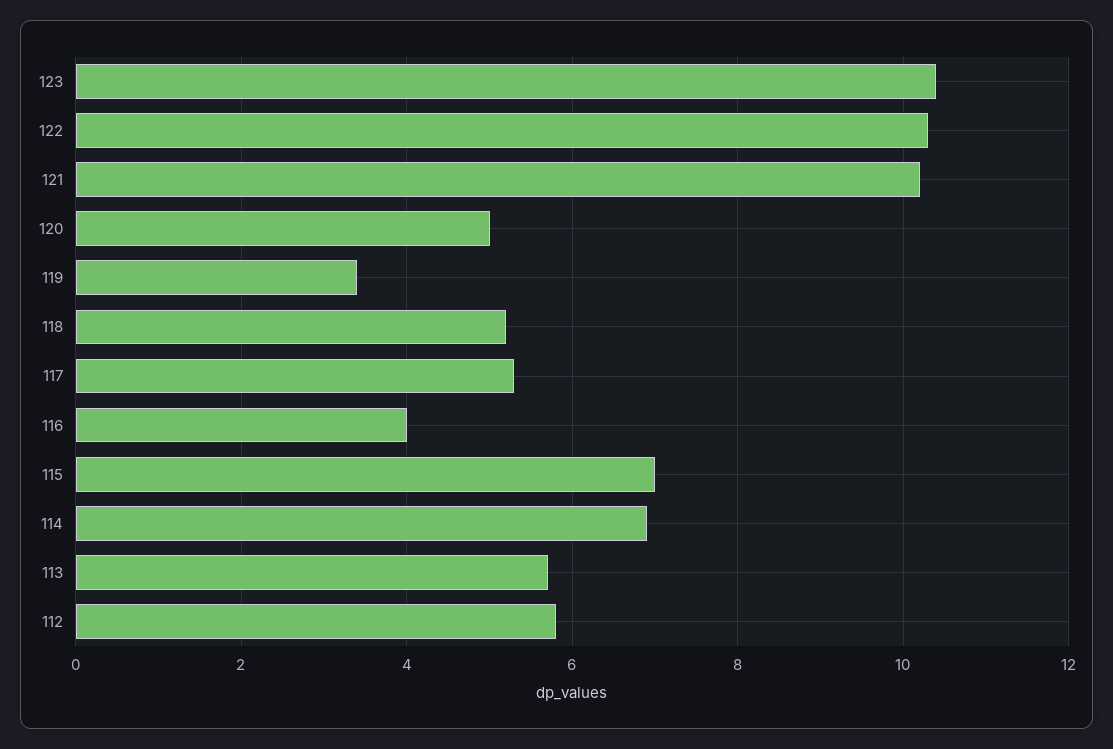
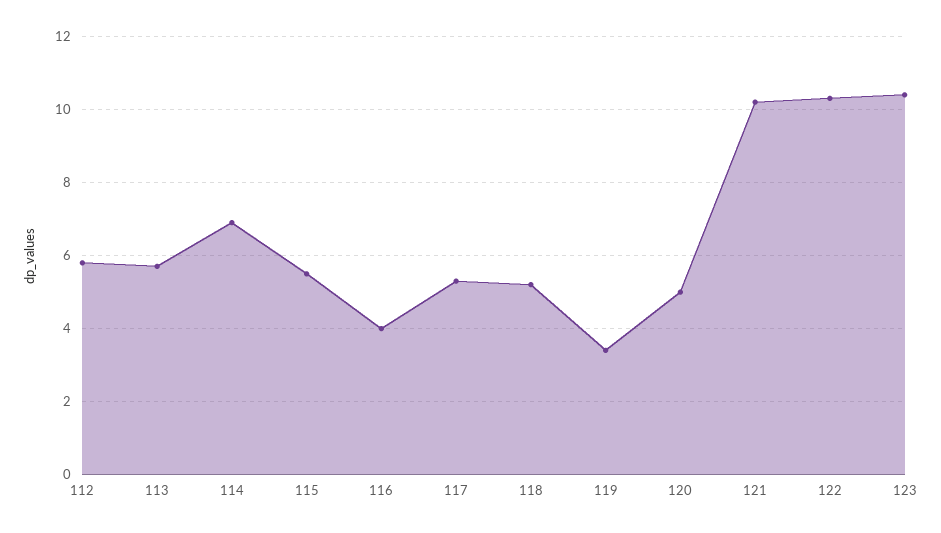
115: 7 -> 5.5

